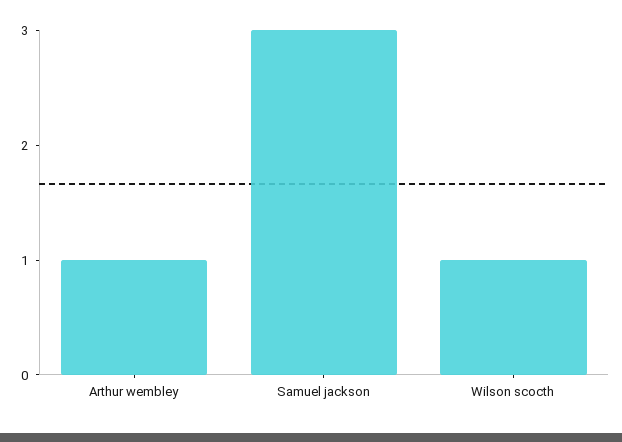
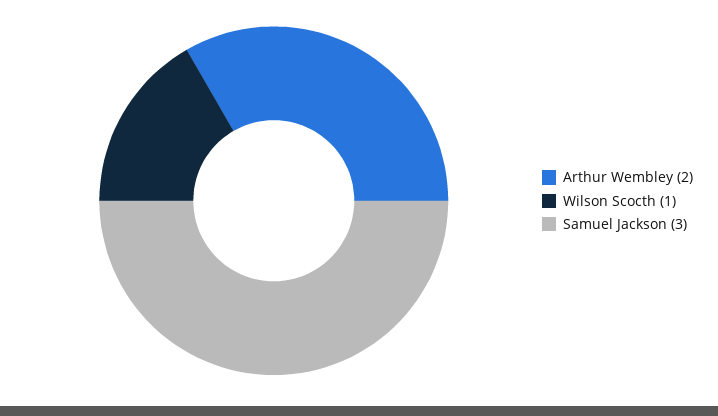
Arthur wembley: 1 -> 2

